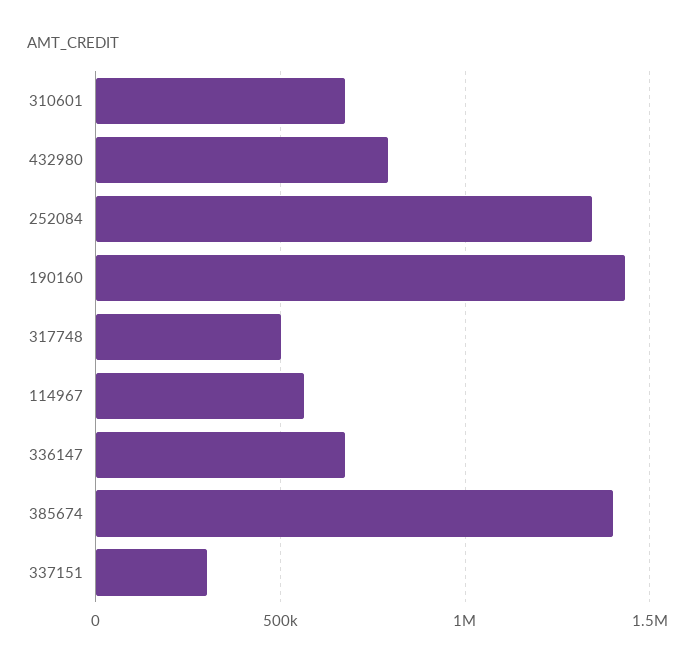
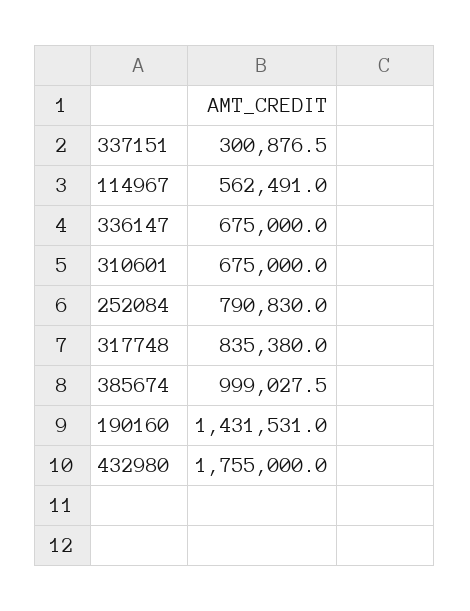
432980: 800000 -> 1755000
252084: 1350000 -> 790830
317748: 500000 -> 835380
385674: 1400000 -> 999027.5

